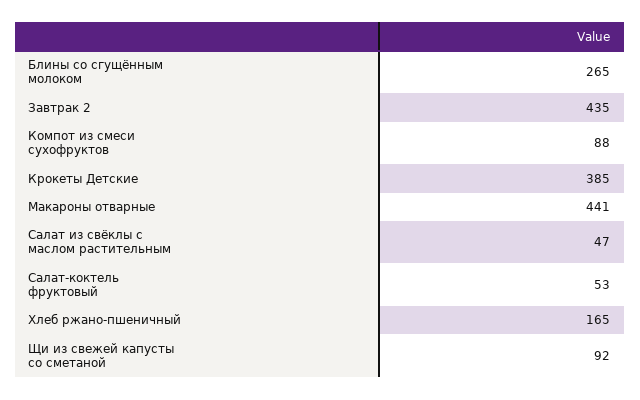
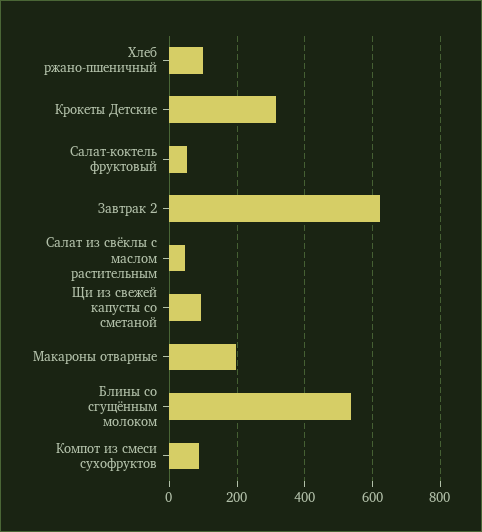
Блины со сгущённым молоком: 265 -> 540
Завтрак 2: 435 -> 620
Крокеты Детские: 385 -> 320
Макароны отварные: 441 -> 200
Хлеб ржано-пшеничный: 165 -> 100

